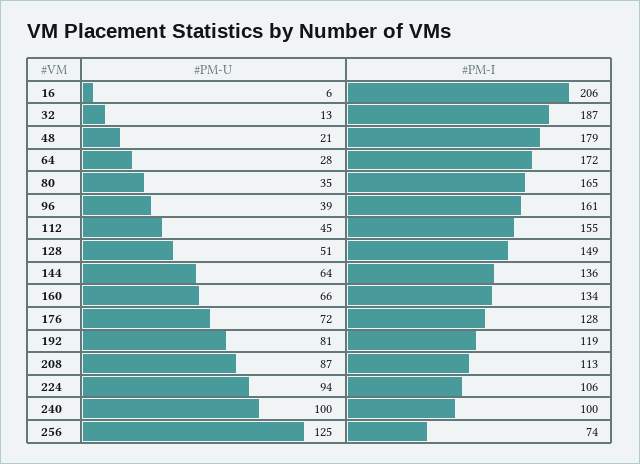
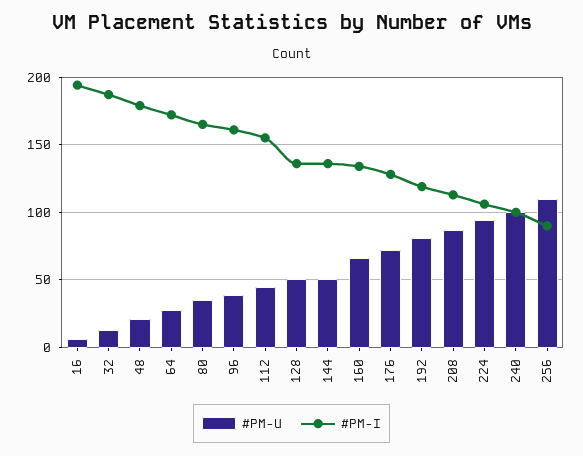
#PM-I, 16: 206 -> 195
#PM-I, 128: 149 -> 135
#PM-U, 144: 64 -> 50
#PM-U, 256: 125 -> 110
#PM-I, 256: 74 -> 90

